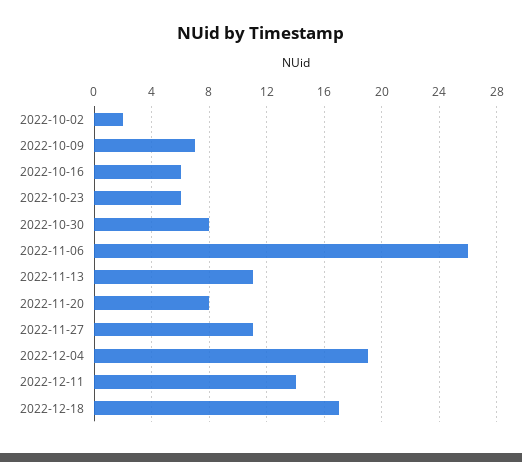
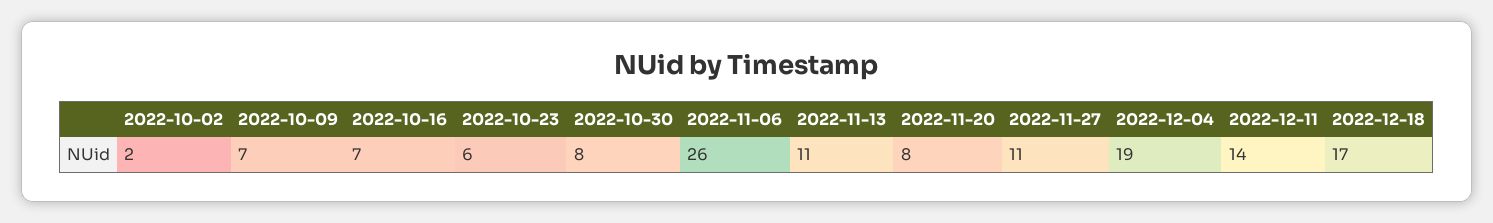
2022-10-16: 6 -> 7

